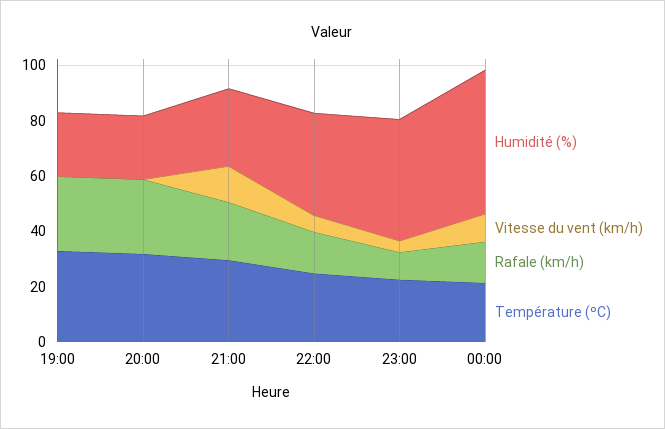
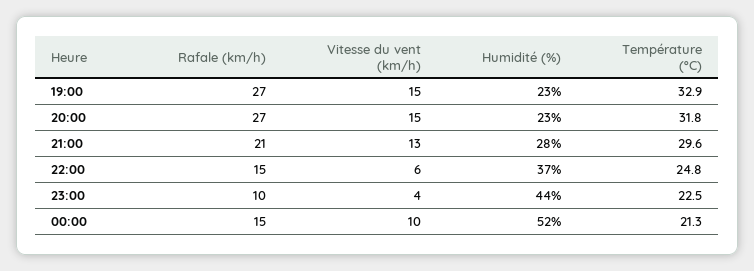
Vitesse du vent (km/h), 19:00: 0 -> 15
Vitesse du vent (km/h), 20:00: 0 -> 15

